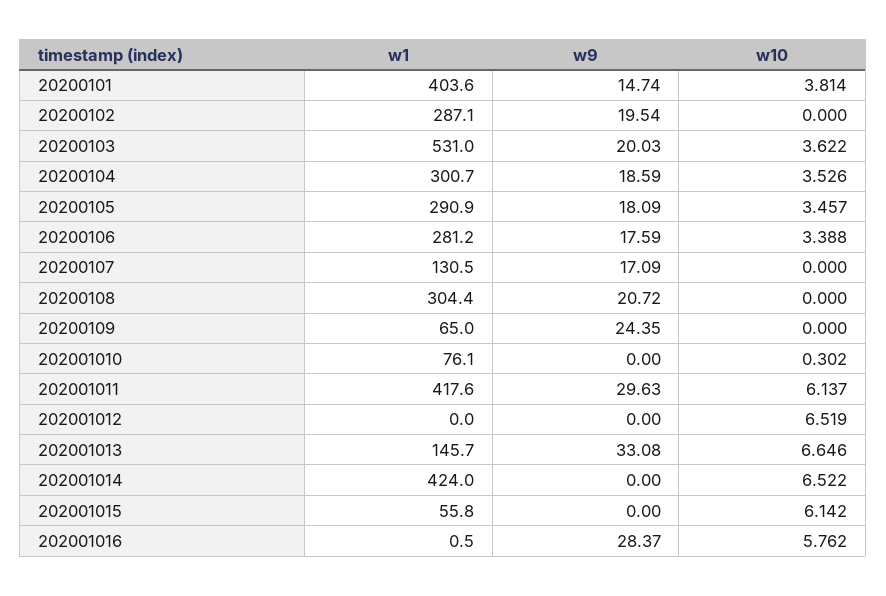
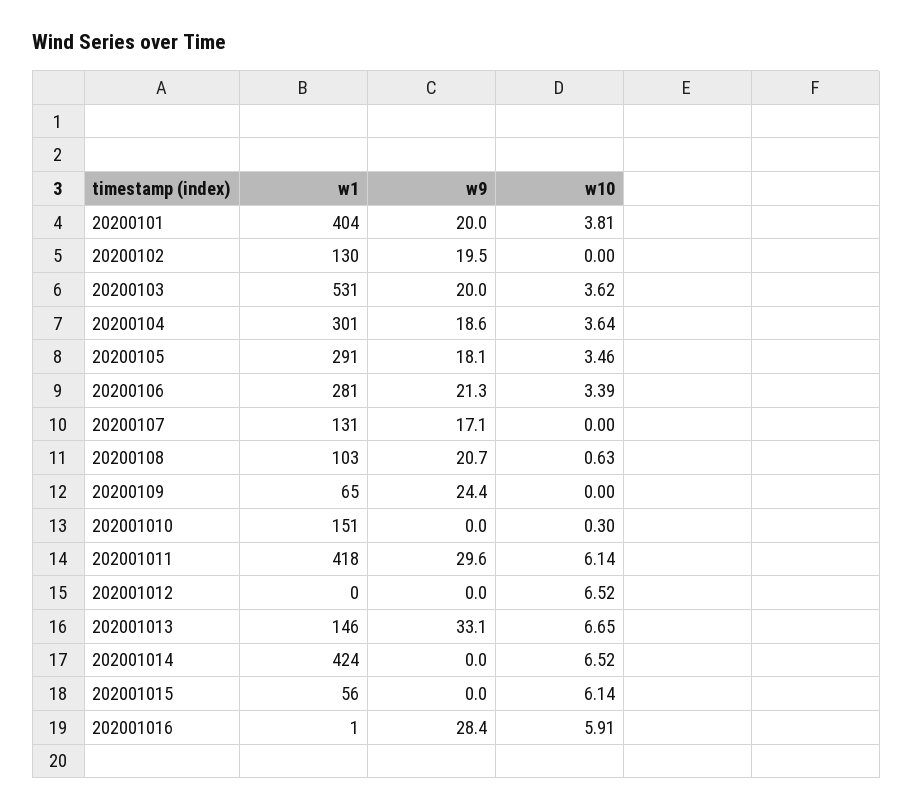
w9, 20200101: 14.74 -> 20
w1, 20200102: 287.1 -> 130
w10, 20200104: 3.526 -> 3.64
w9, 20200106: 17.59 -> 21.3
w1, 20200108: 304.4 -> 103
w10, 20200108: 0 -> 0.63
w1, 202001010: 76.1 -> 151
w10, 202001016: 5.762 -> 5.91

